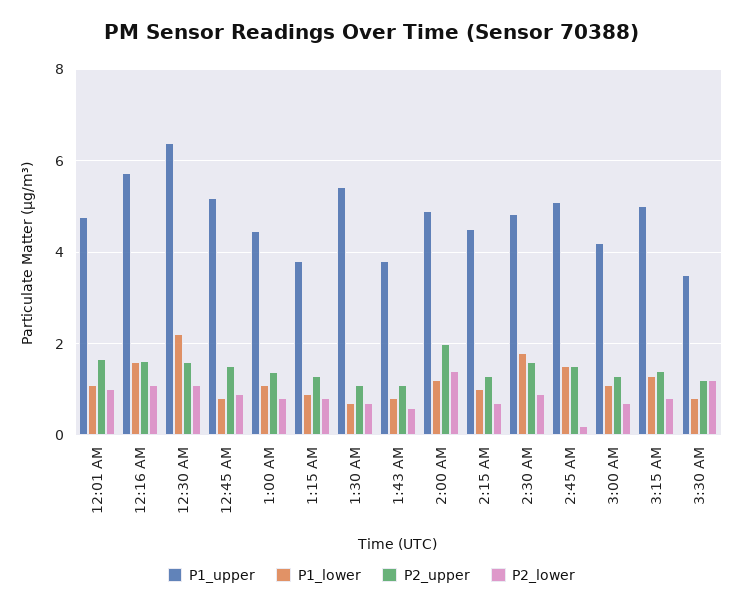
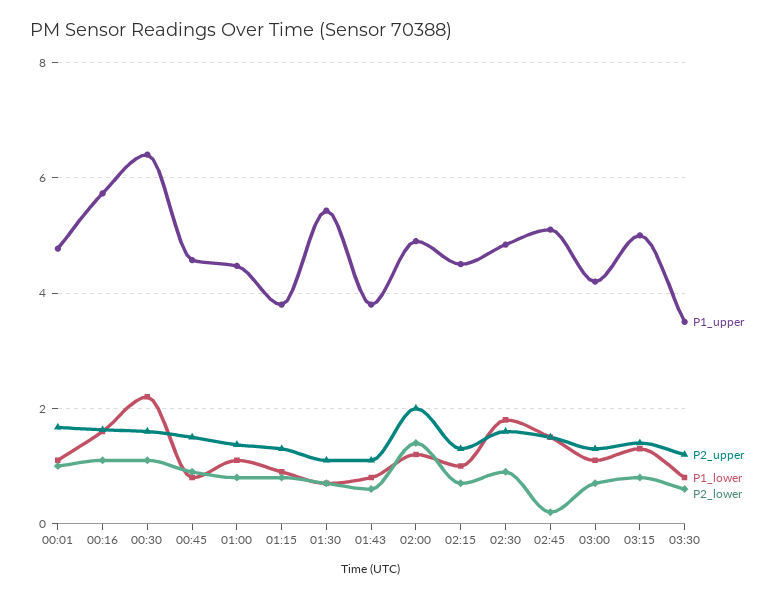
P1_upper, 12:45 AM: 5.2 -> 4.6
P2_lower, 3:30 AM: 1.2 -> 0.6

